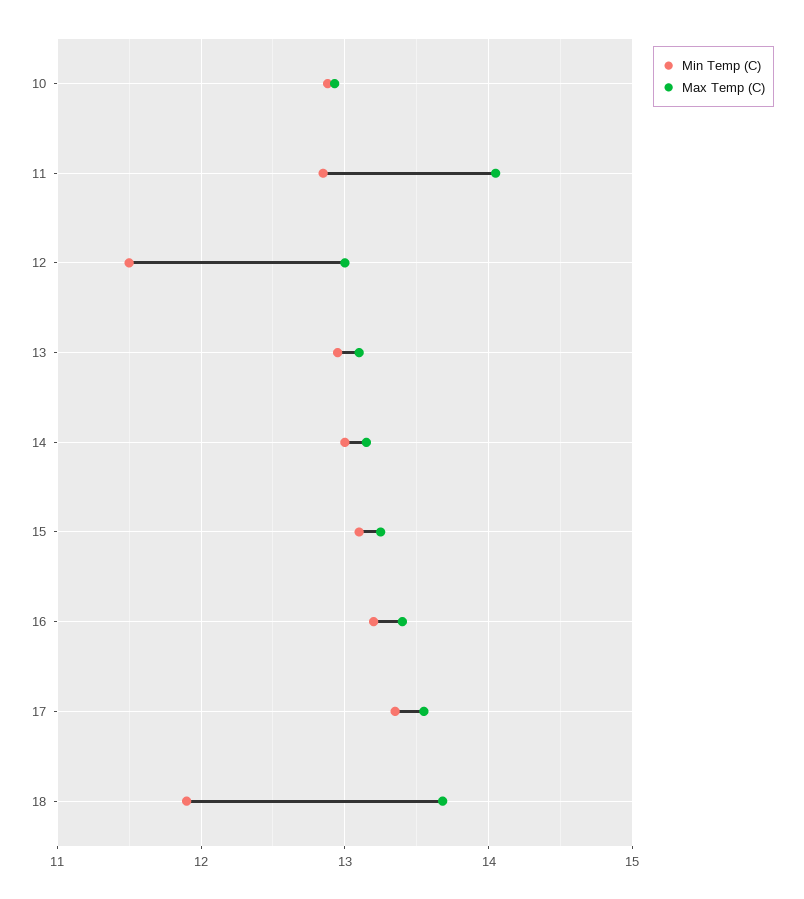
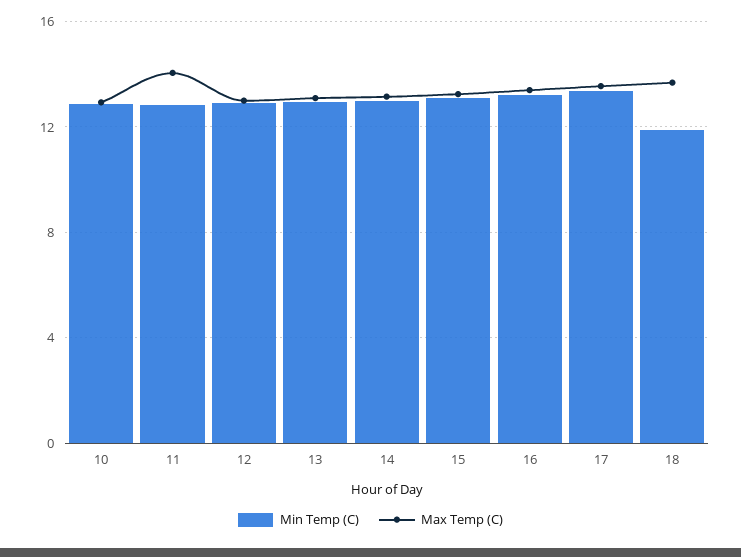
Min Temp (C), 12: 11.5 -> 13

